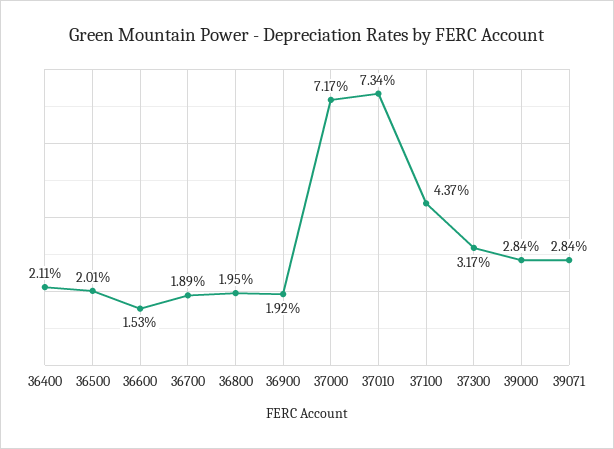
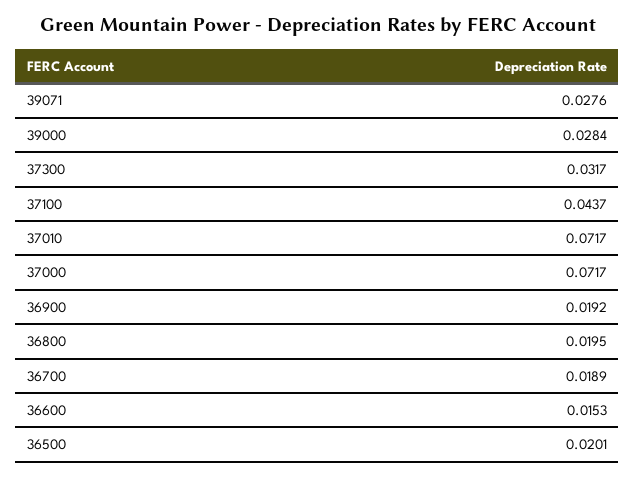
36400: 0.0211 -> none
37010: 0.0734 -> 0.0717
39071: 0.0284 -> 0.0276

